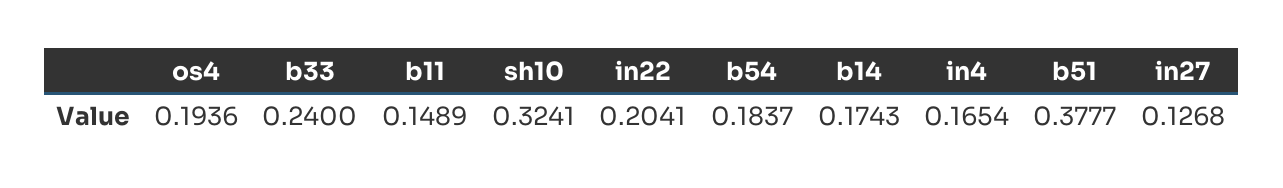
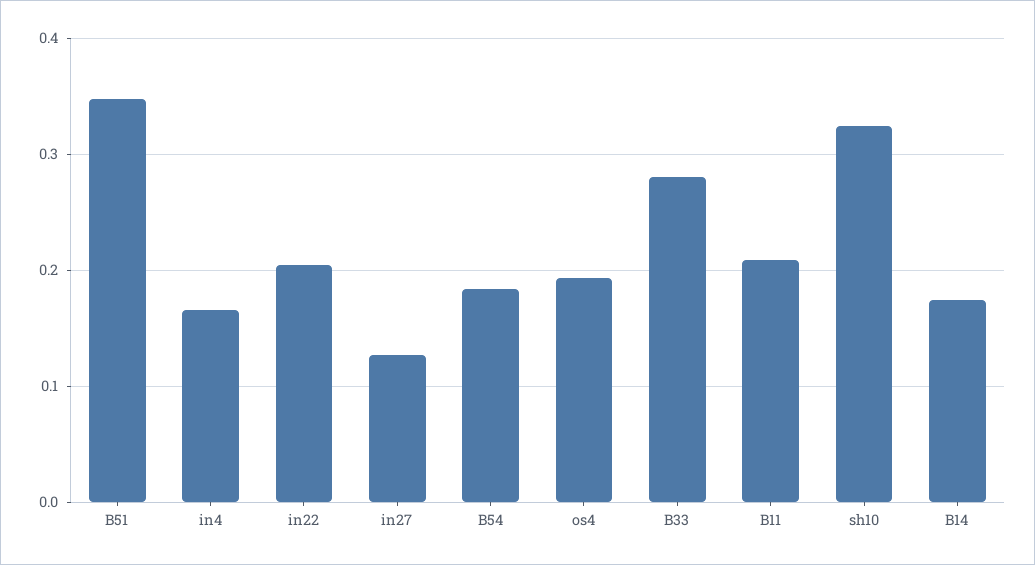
b33: 0.24 -> 0.28
b11: 0.1489 -> 0.21
b51: 0.3777 -> 0.35

